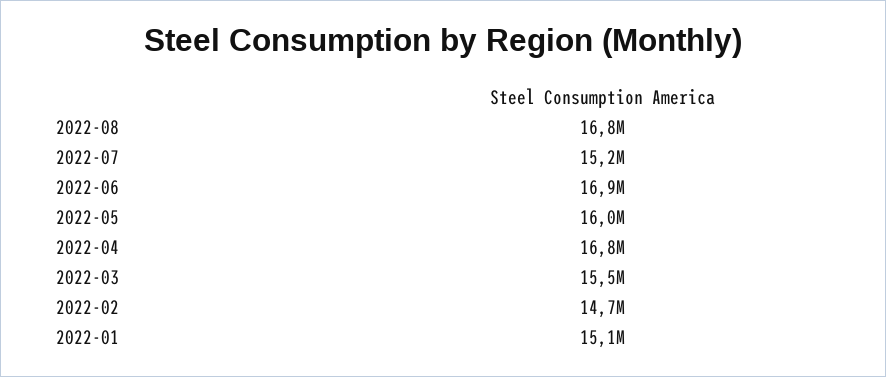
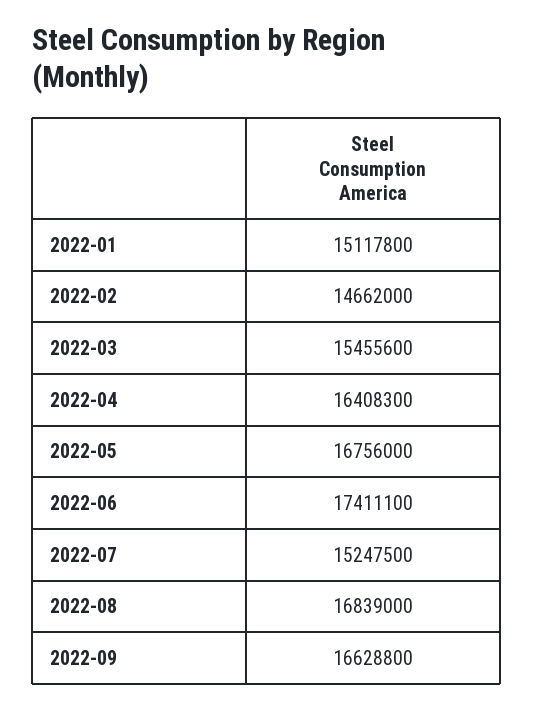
2022-06: 16900000 -> 17411100
2022-05: 16000000 -> 16756000
2022-04: 16800000 -> 16408300
2022-09: none -> 16628800

